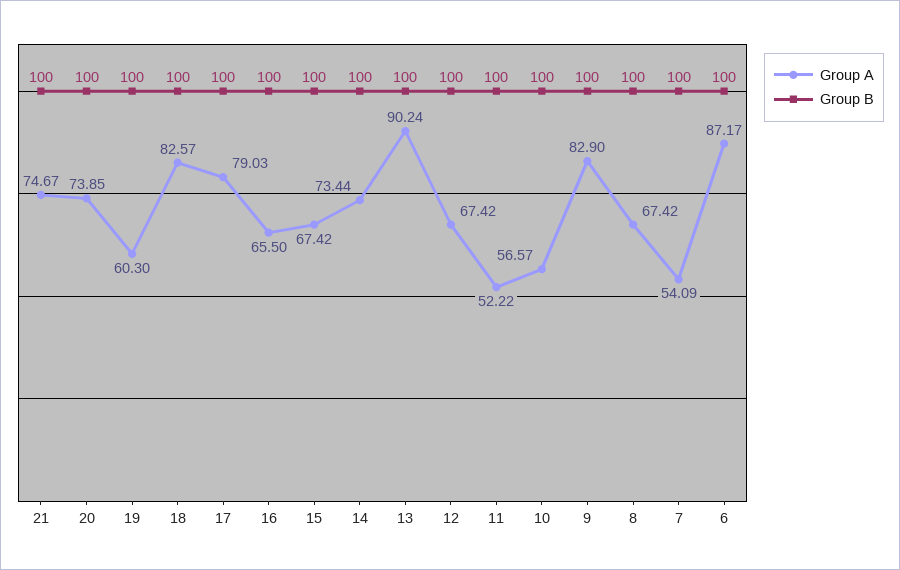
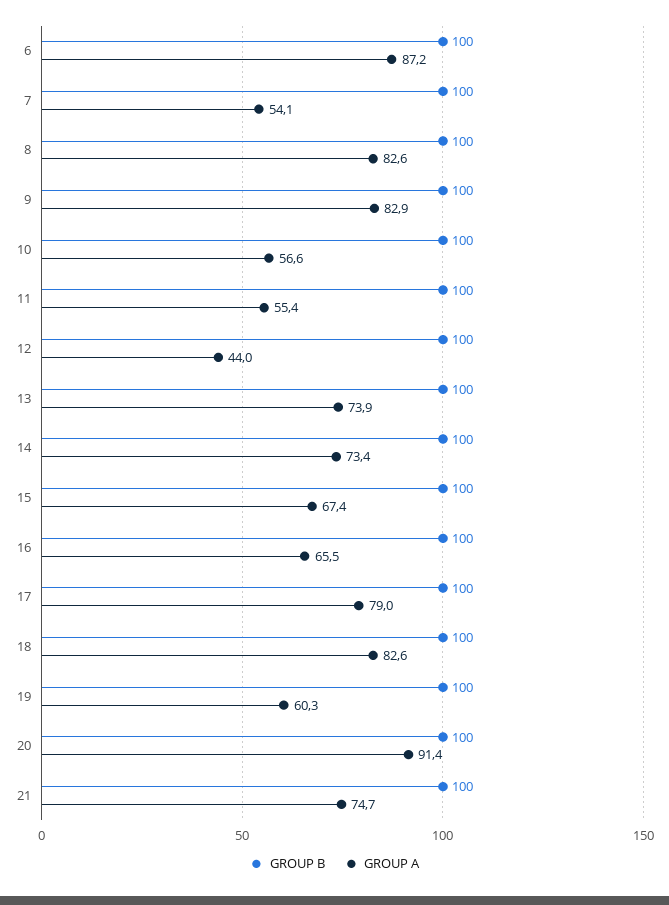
Group A, 20: 73.85 -> 91.4
Group A, 13: 90.24 -> 73.9
Group A, 12: 67.42 -> 44
Group A, 11: 52.22 -> 55.4
Group A, 8: 67.42 -> 82.6

